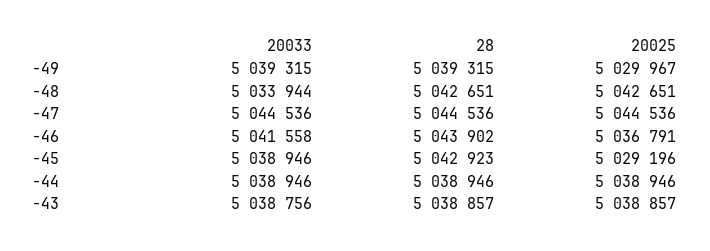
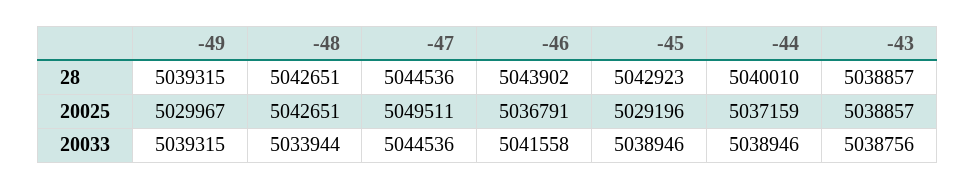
20025, -47: 5044536 -> 5049511
28, -44: 5038946 -> 5040010
20025, -44: 5038946 -> 5037159

